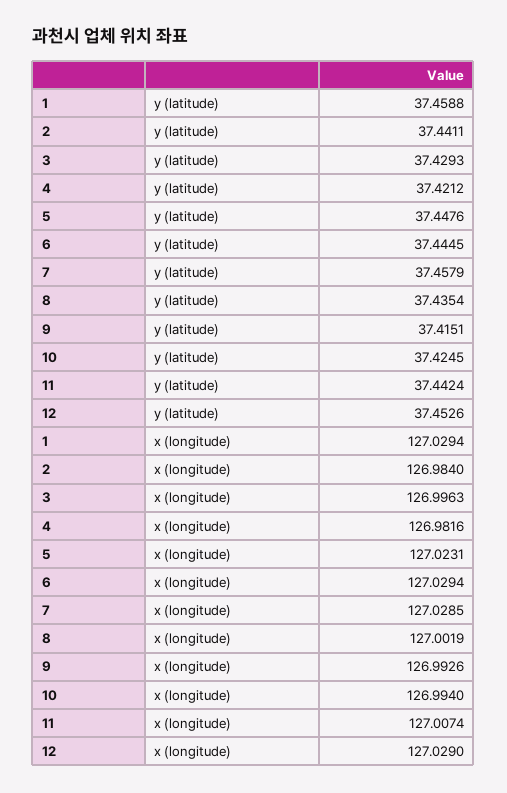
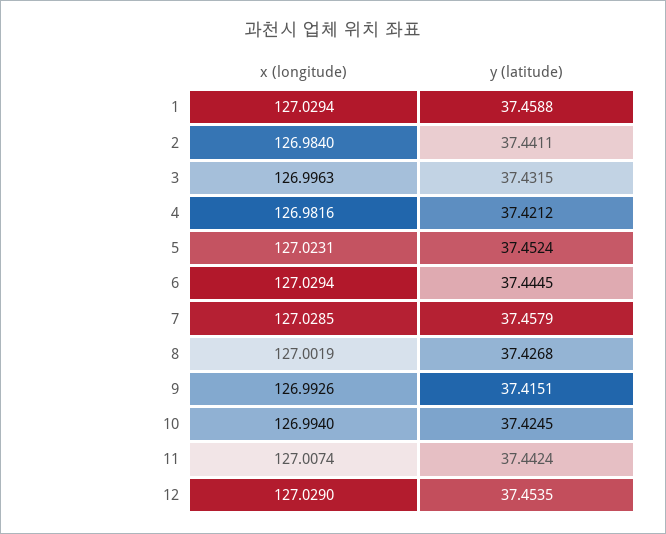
3, y (latitude): 37.4293 -> 37.4315
5, y (latitude): 37.4476 -> 37.4524
8, y (latitude): 37.4354 -> 37.4268
12, y (latitude): 37.4526 -> 37.4535

